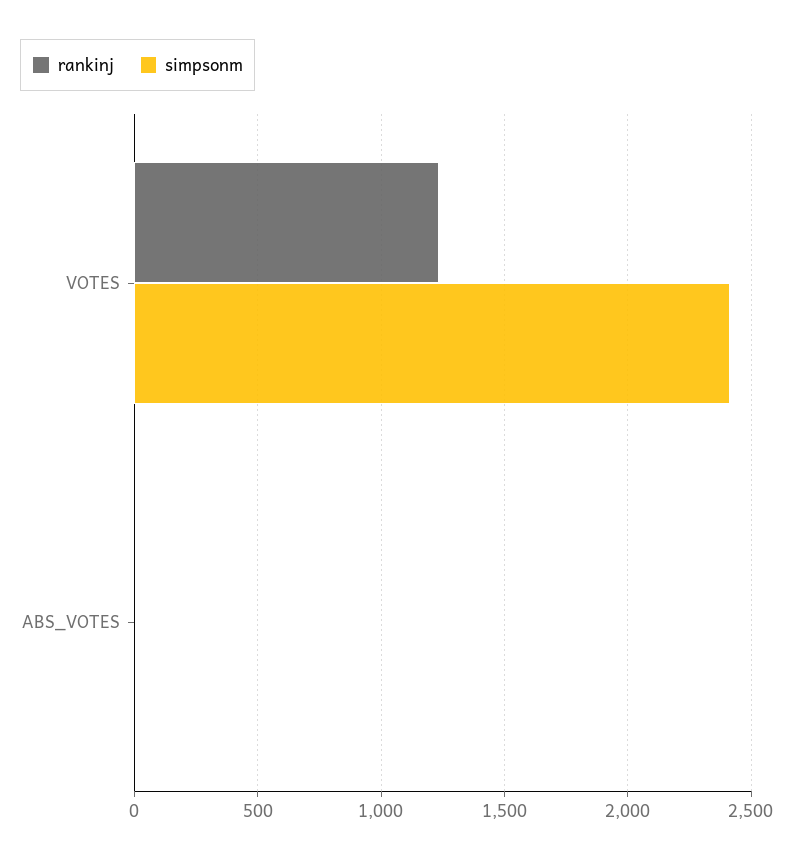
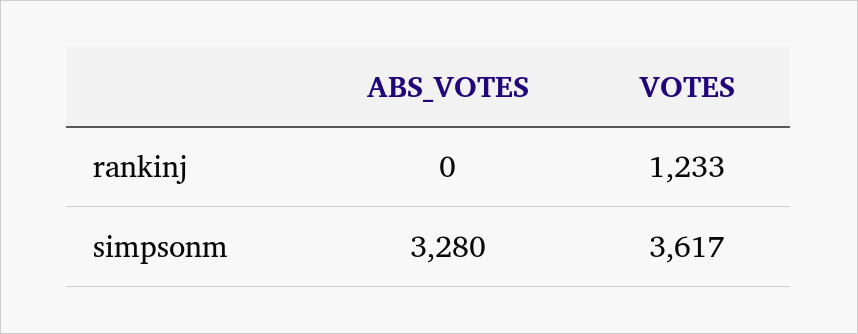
simpsonm, VOTES: 2400 -> 3617
simpsonm, ABS_VOTES: 0 -> 3280

